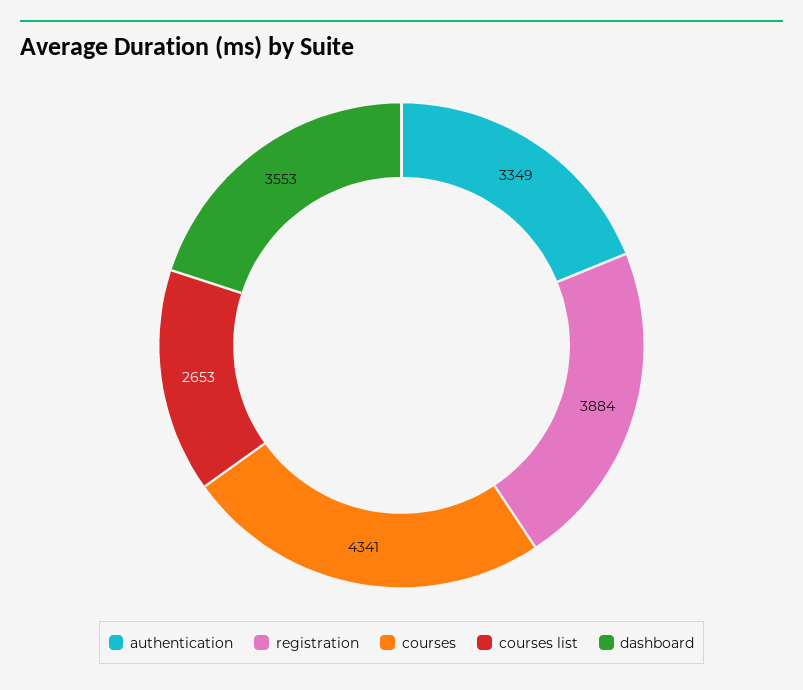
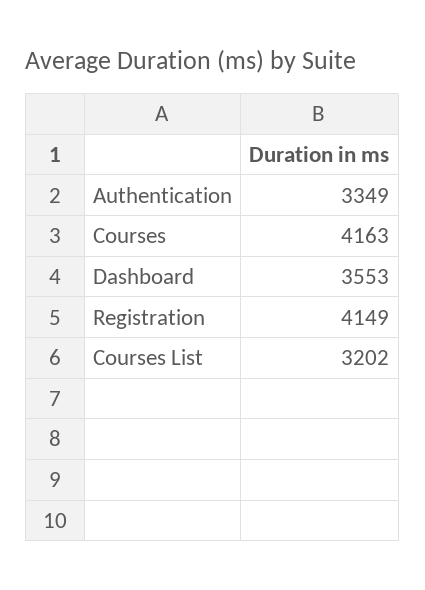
registration: 3884 -> 4149
courses: 4341 -> 4163
courses list: 2653 -> 3202

